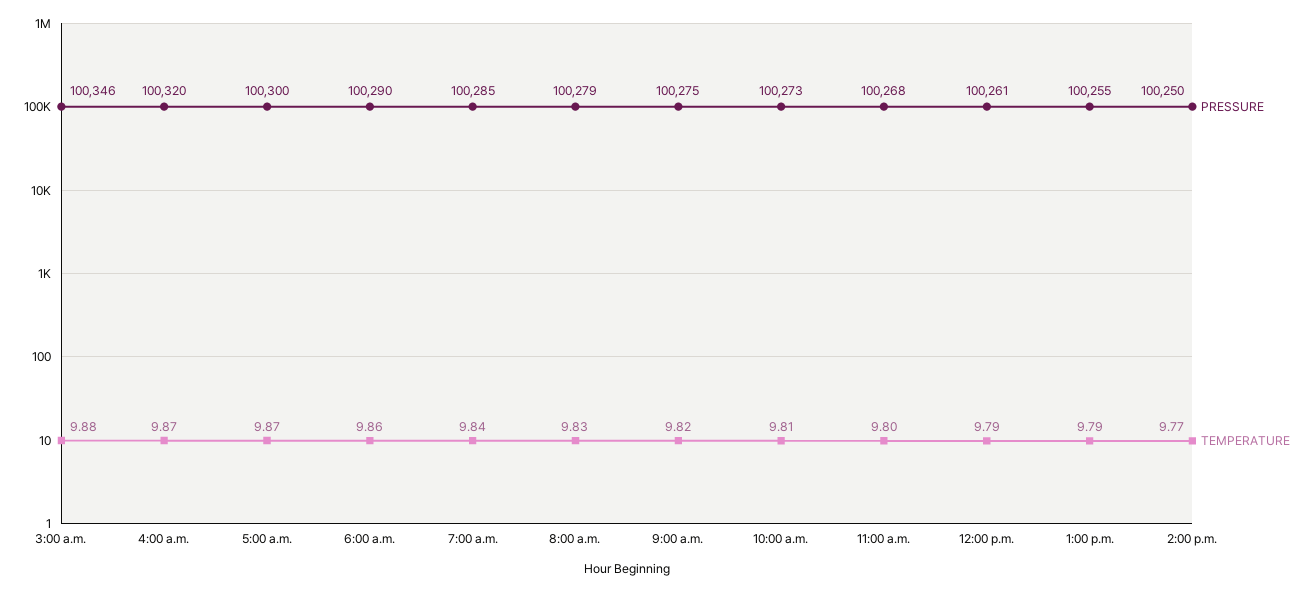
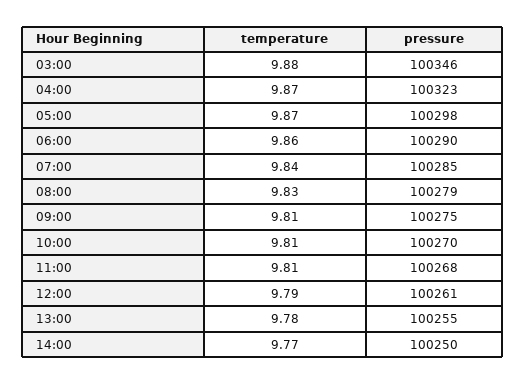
PRESSURE, 4:00 a.m.: 100320 -> 100323
PRESSURE, 5:00 a.m.: 100300 -> 100298
TEMPERATURE, 9:00 a.m.: 9.82 -> 9.81
PRESSURE, 10:00 a.m.: 100273 -> 100270
TEMPERATURE, 11:00 a.m.: 9.8 -> 9.81
TEMPERATURE, 1:00 p.m.: 9.79 -> 9.78

